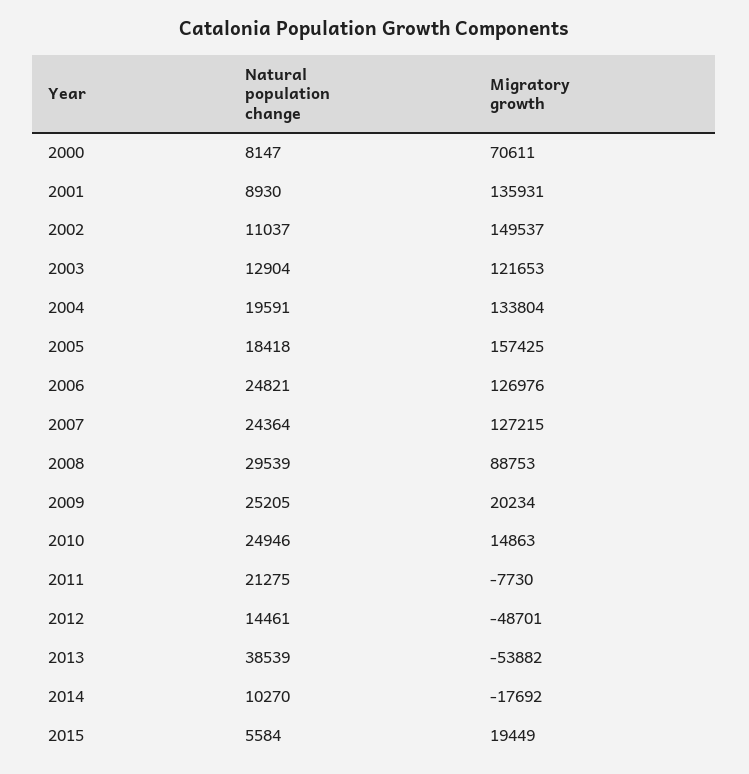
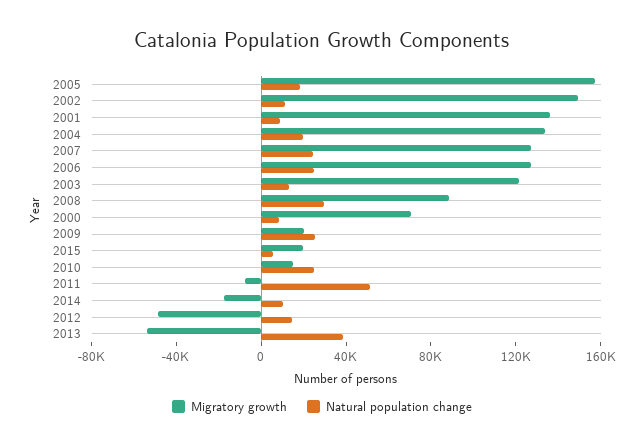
Natural population change, 2011: 21275 -> 50000

